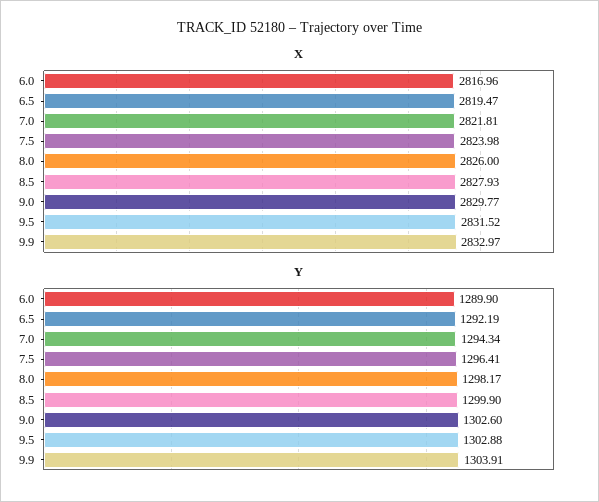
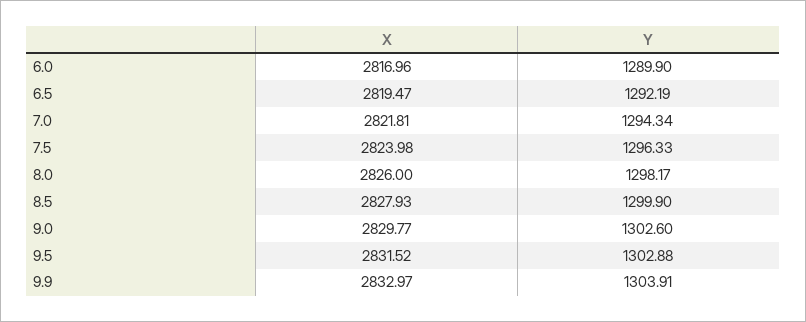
Y, 7.5: 1296.41 -> 1296.33

